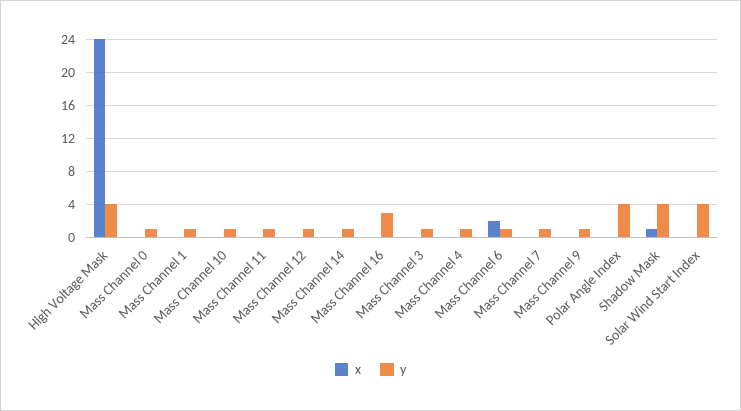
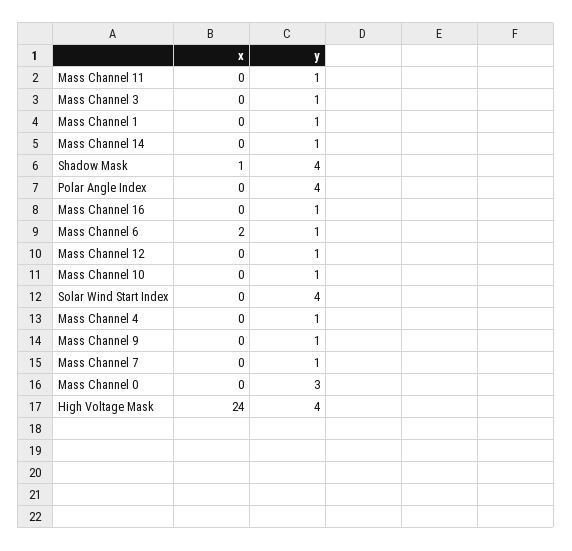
y, Mass Channel 0: 1 -> 3
y, Mass Channel 16: 3 -> 1

